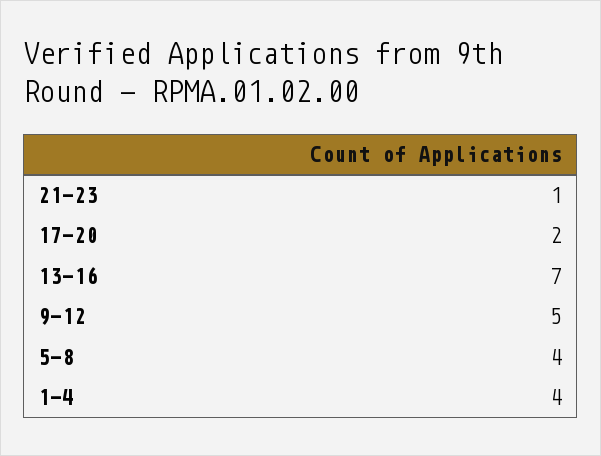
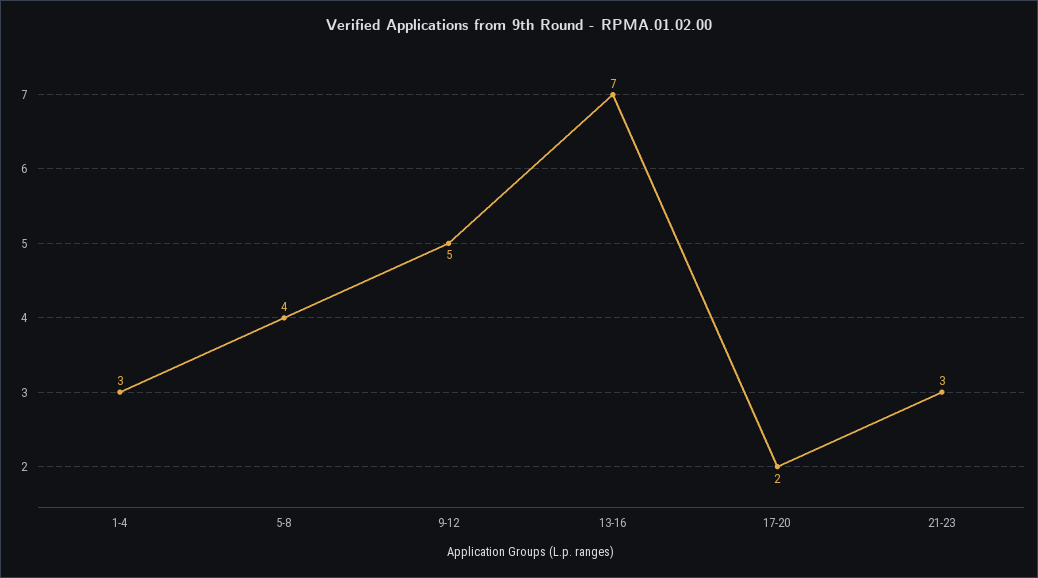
21-23: 1 -> 3
1-4: 4 -> 3

